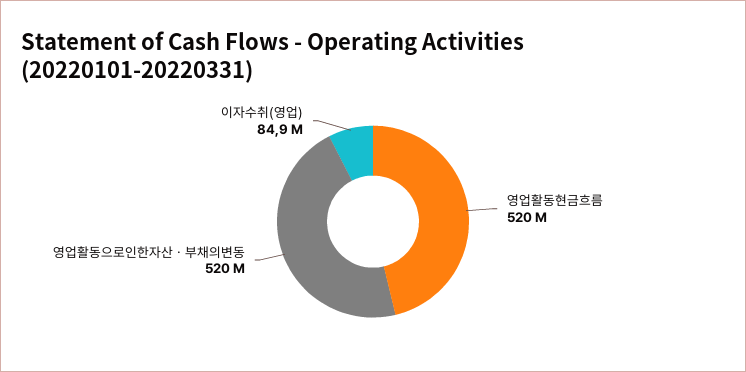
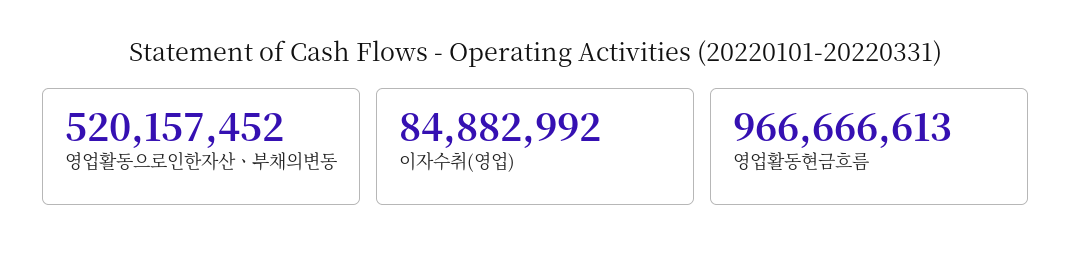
영업활동현금흐름: 520000000 -> 966666613

